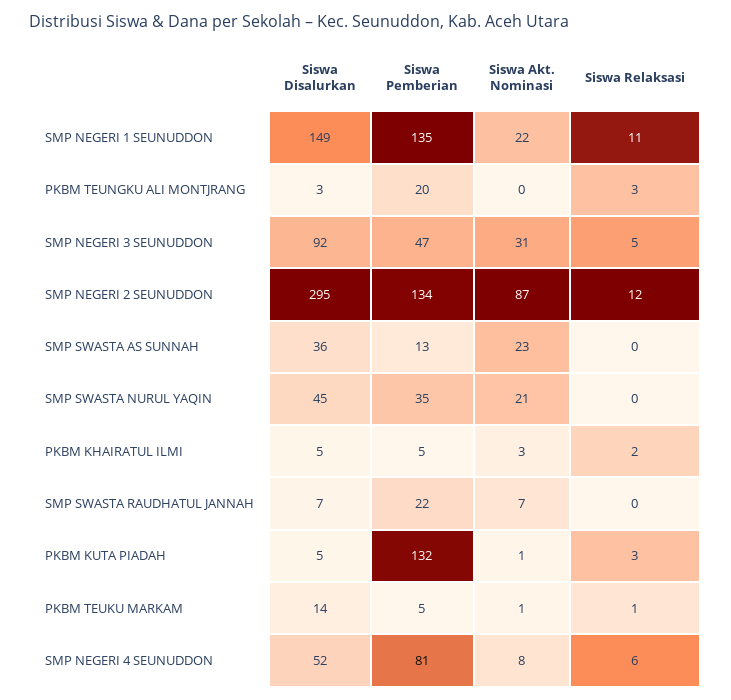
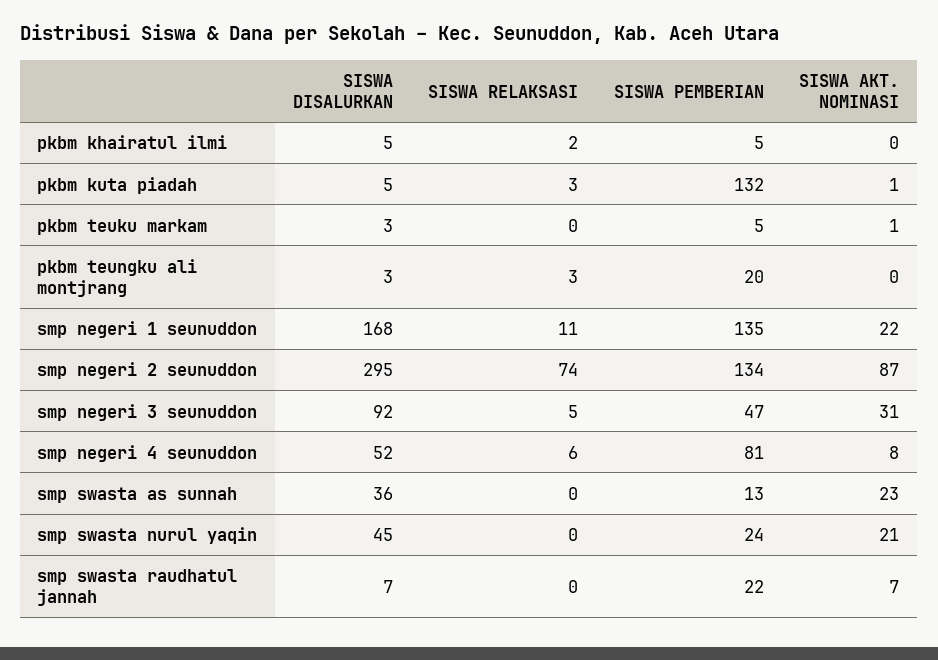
Siswa Disalurkan, SMP NEGERI 1 SEUNUDDON: 149 -> 168
Siswa Relaksasi, SMP NEGERI 2 SEUNUDDON: 12 -> 74
Siswa Pemberian, SMP SWASTA NURUL YAQIN: 35 -> 24
Siswa Akt. Nominasi, PKBM KHAIRATUL ILMI: 3 -> 0
Siswa Disalurkan, PKBM TEUKU MARKAM: 14 -> 3
Siswa Relaksasi, PKBM TEUKU MARKAM: 1 -> 0

